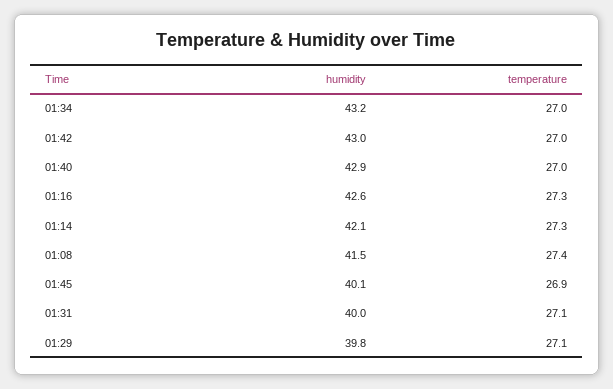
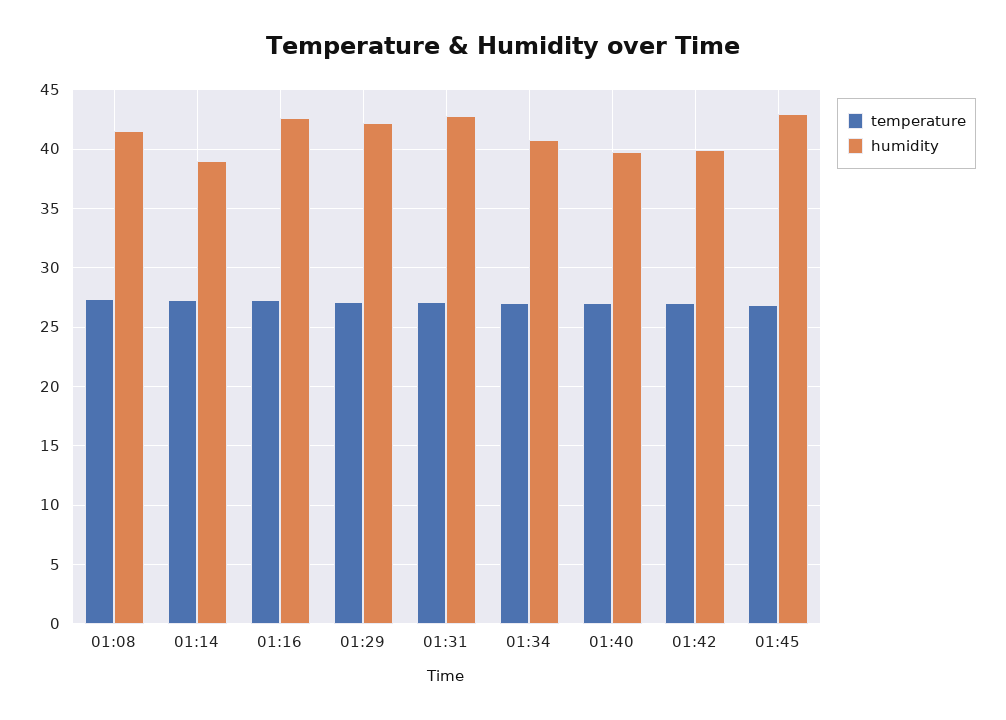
humidity, 01:34: 43.2 -> 41
humidity, 01:42: 43 -> 40
humidity, 01:40: 42.9 -> 40
humidity, 01:14: 42.1 -> 39
humidity, 01:45: 40.1 -> 43
humidity, 01:31: 40 -> 43
humidity, 01:29: 39.8 -> 42

